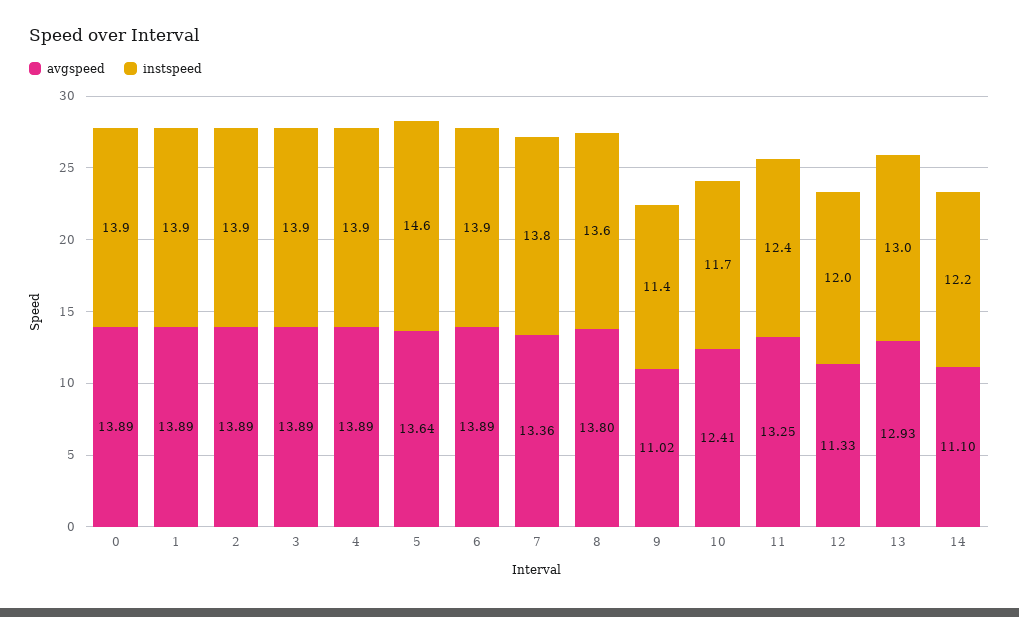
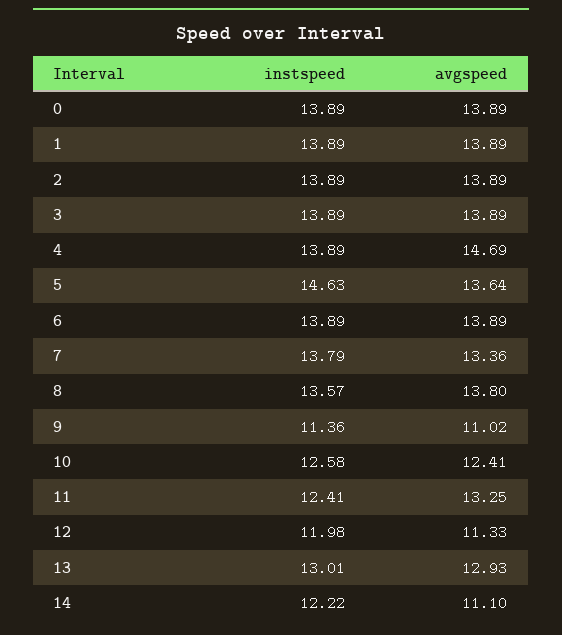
avgspeed, 4: 13.89 -> 14.69
instspeed, 10: 11.7 -> 12.58

